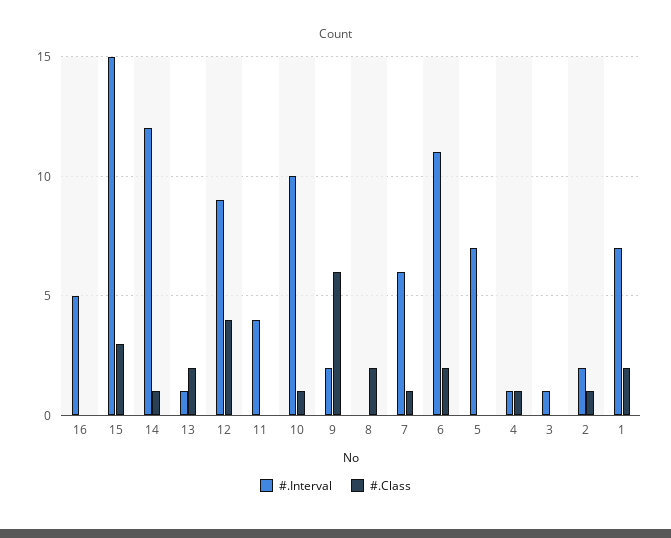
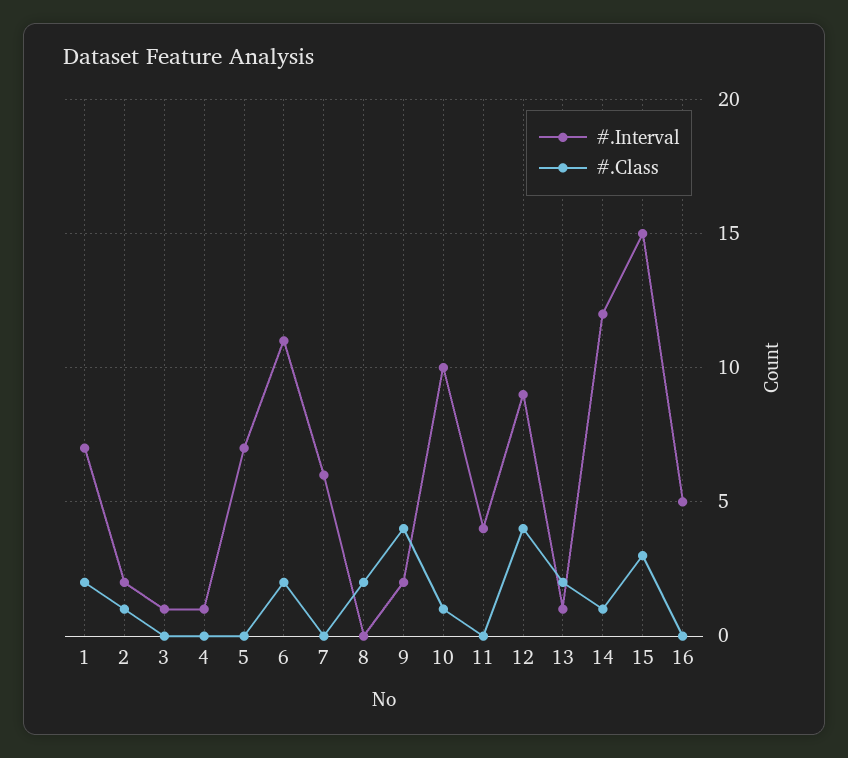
#.Class, 9: 6 -> 4
#.Class, 7: 1 -> 0
#.Class, 4: 1 -> 0

